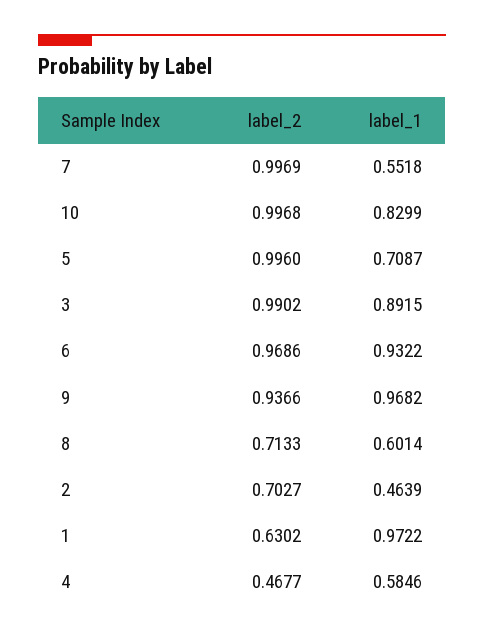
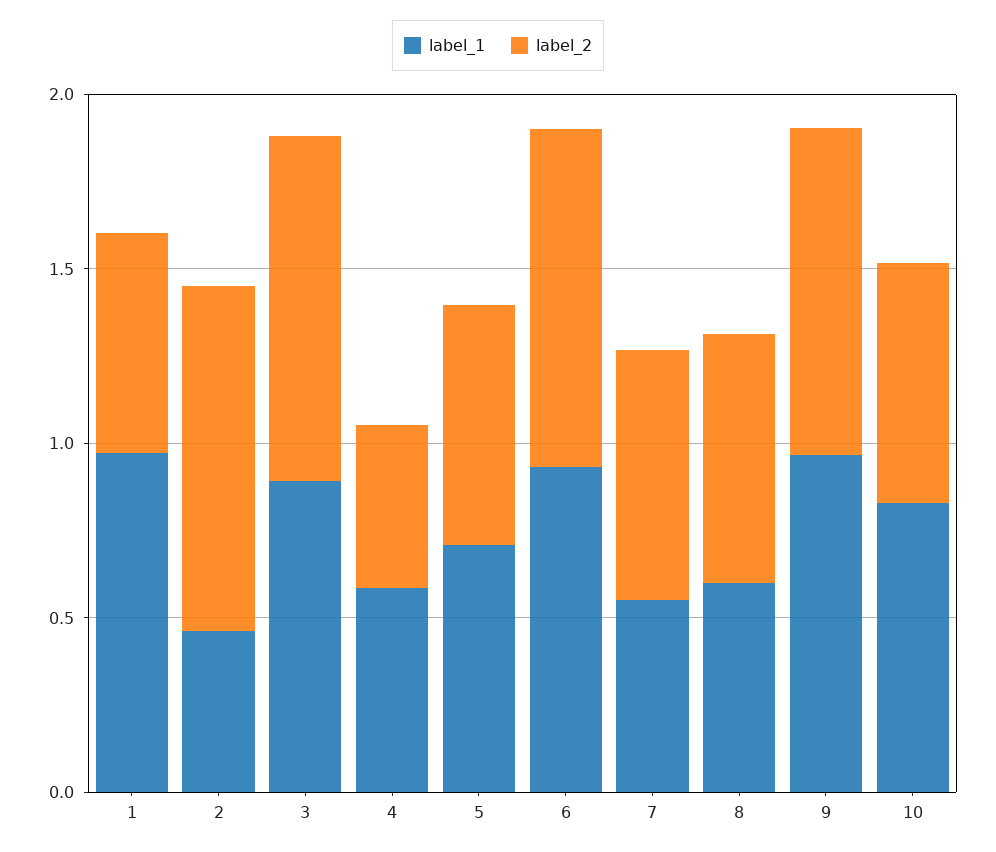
label_2, 7: 0.9969 -> 0.7
label_2, 10: 0.9968 -> 0.7
label_2, 5: 0.996 -> 0.7
label_2, 2: 0.7027 -> 1

